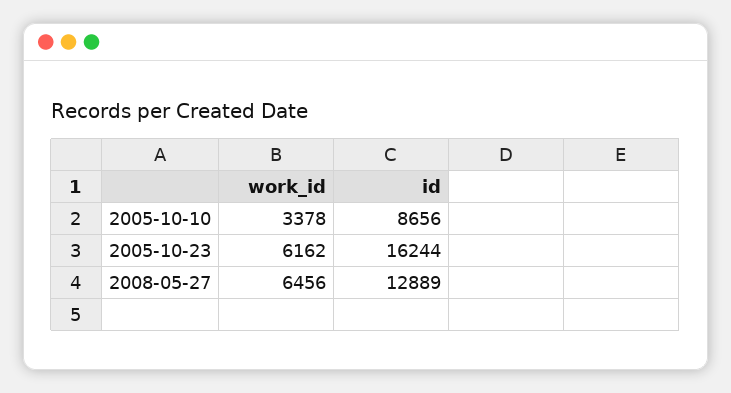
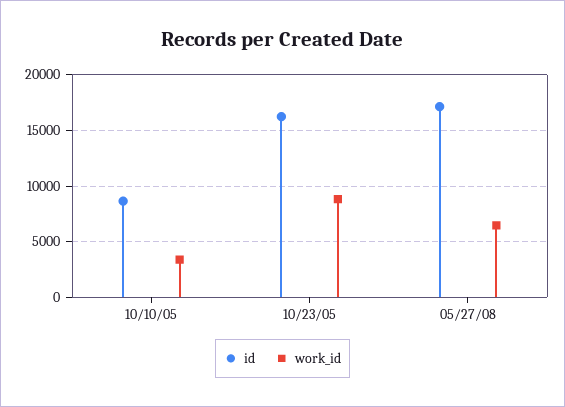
work_id, 2005-10-23: 6162 -> 9000
id, 2008-05-27: 12889 -> 17000

